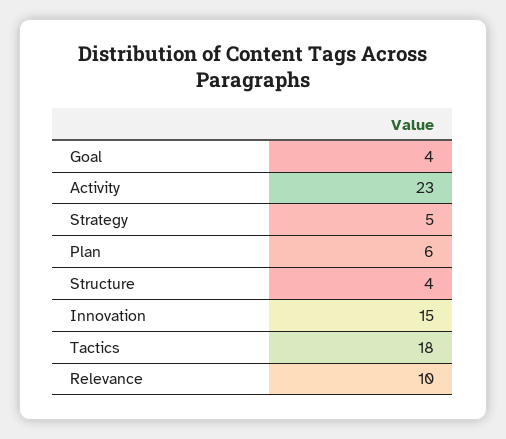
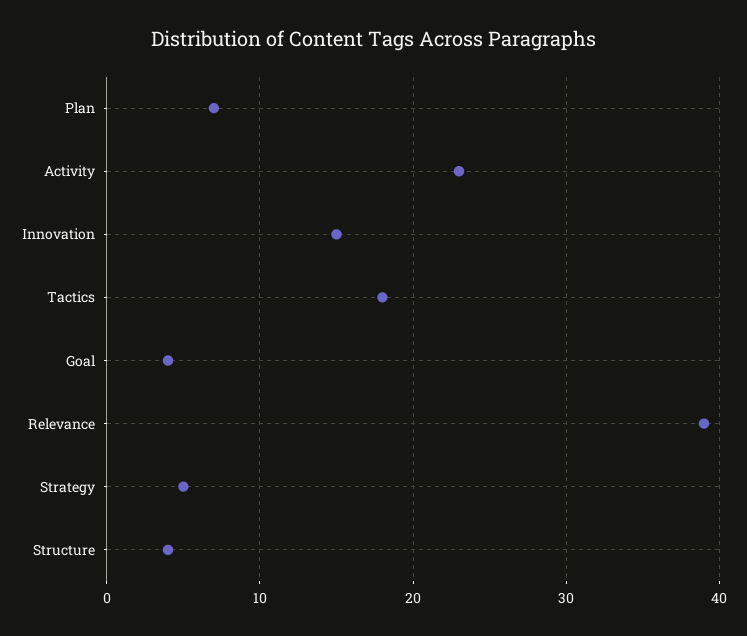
Plan: 6 -> 7
Relevance: 10 -> 39

